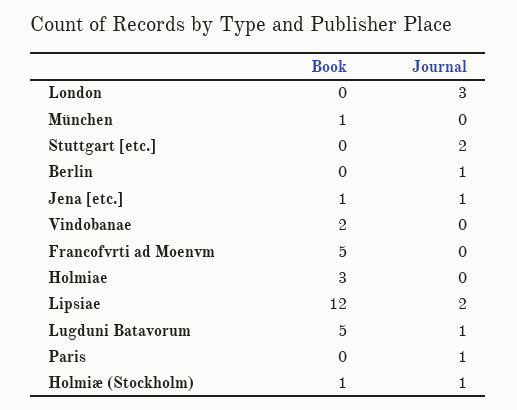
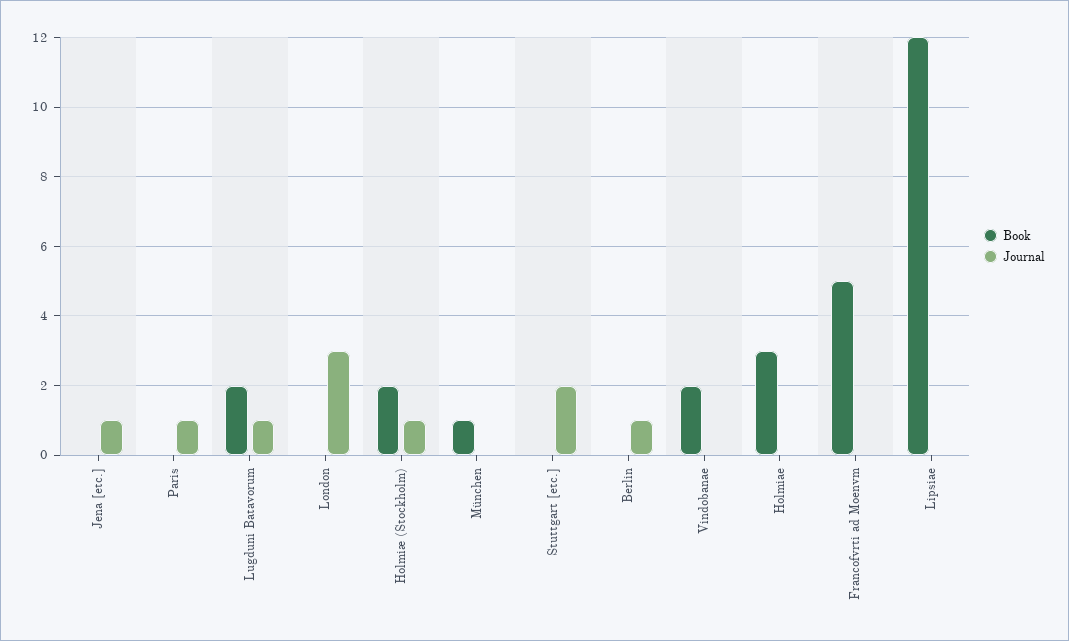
Book, Jena [etc.]: 1 -> 0
Journal, Lipsiae: 2 -> 0
Book, Lugduni Batavorum: 5 -> 2
Book, Holmiæ (Stockholm): 1 -> 2

